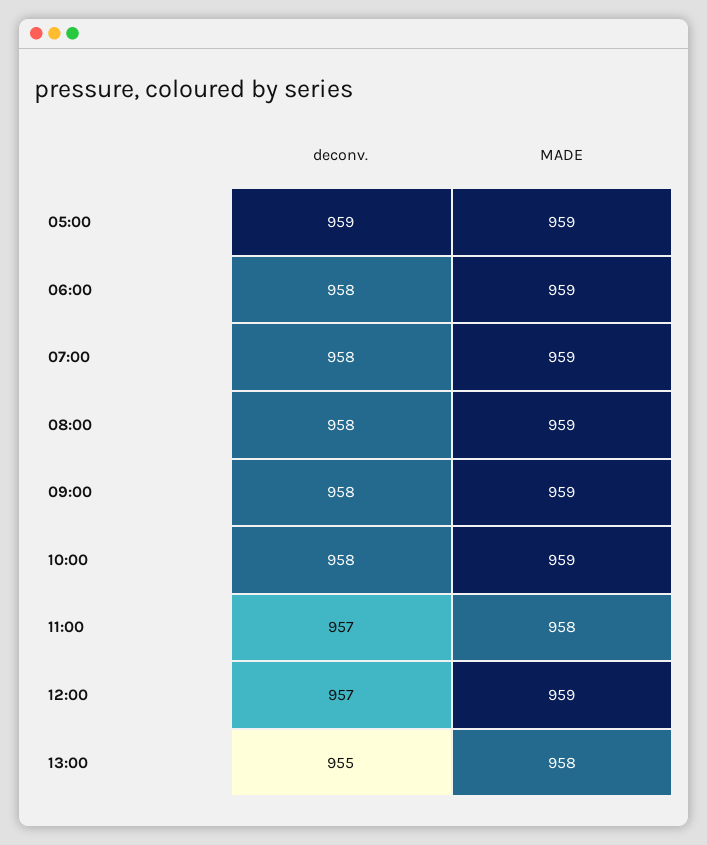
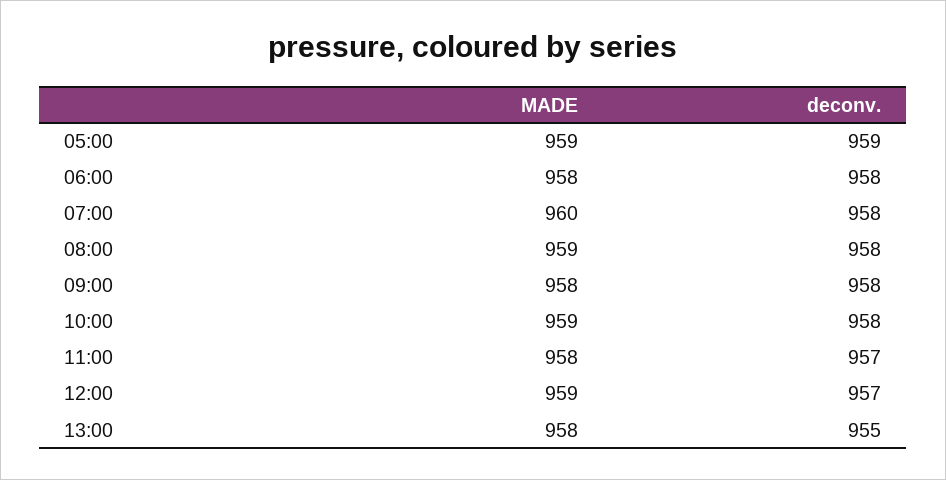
MADE, 06:00: 959 -> 958
MADE, 07:00: 959 -> 960
MADE, 09:00: 959 -> 958

